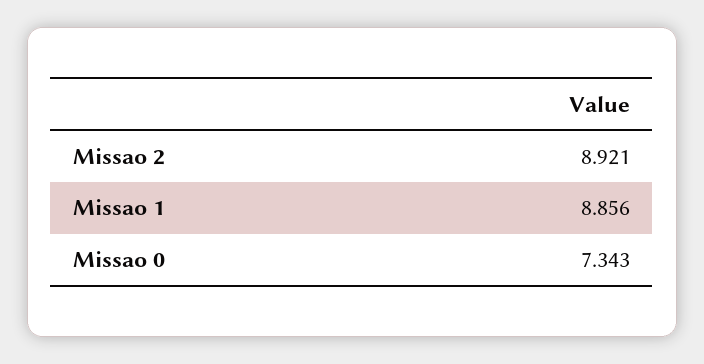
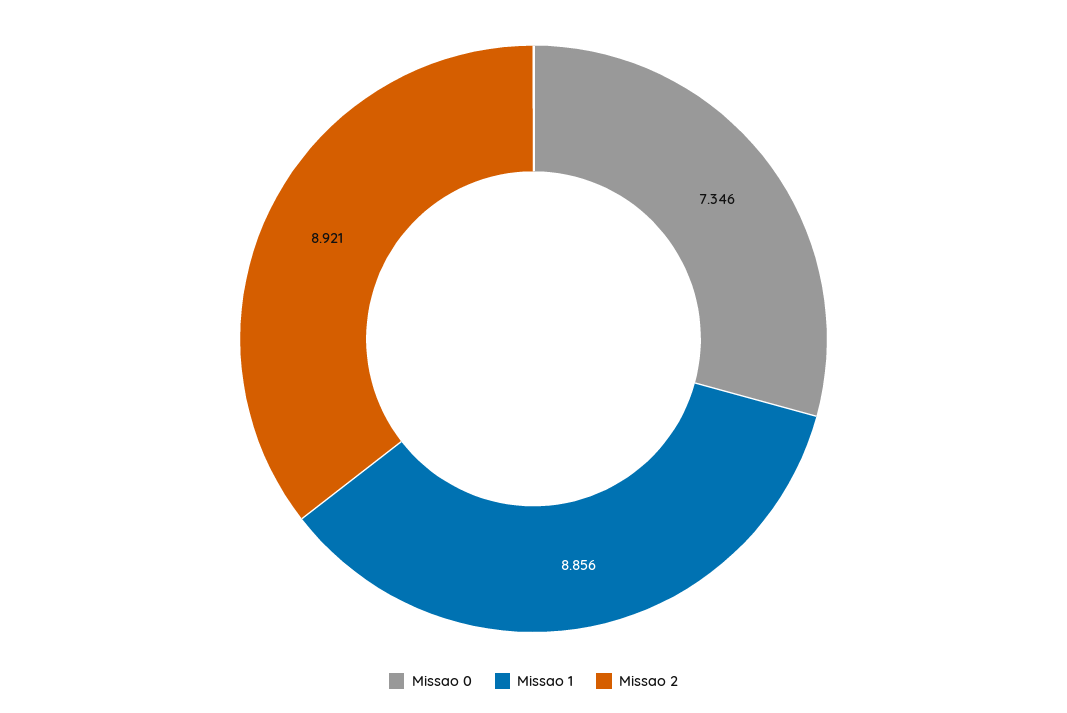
Missao 0: 7.343 -> 7.346

